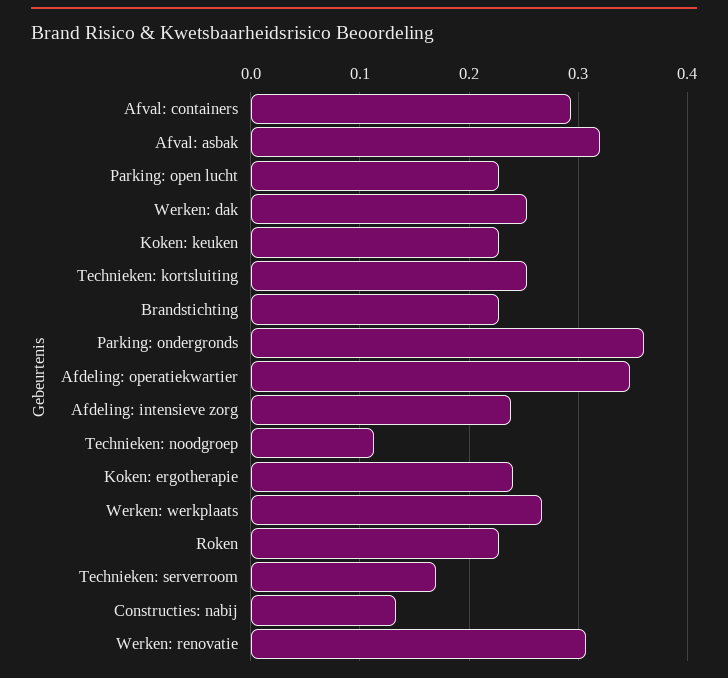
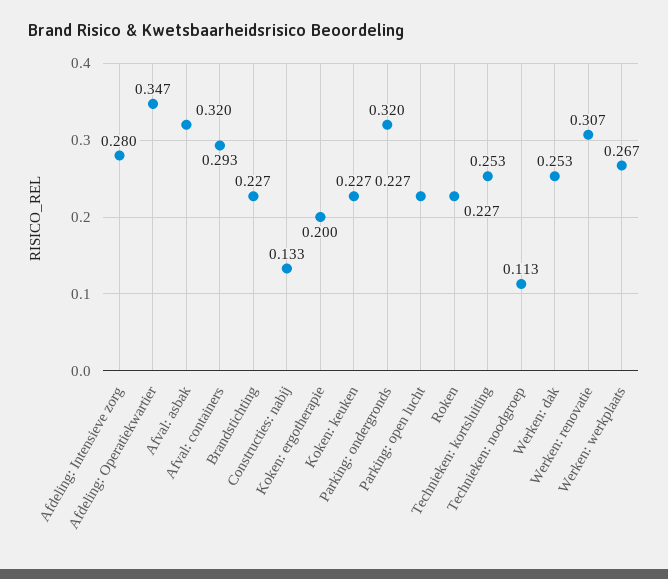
Parking: ondergronds: 0.36 -> 0.32
Afdeling: intensieve zorg: 0.24 -> 0.28
Koken: ergotherapie: 0.24 -> 0.2
Technieken: serverroom: 0.17 -> none

